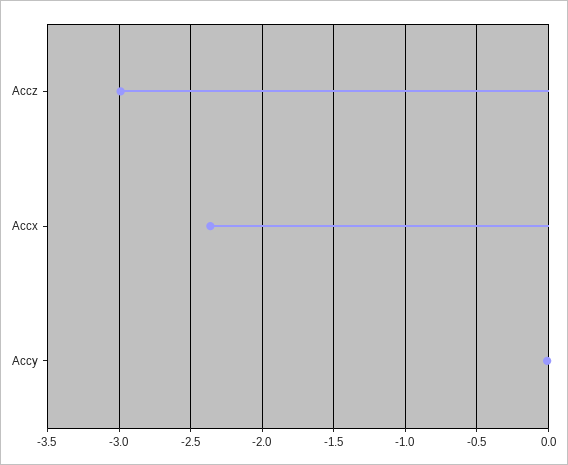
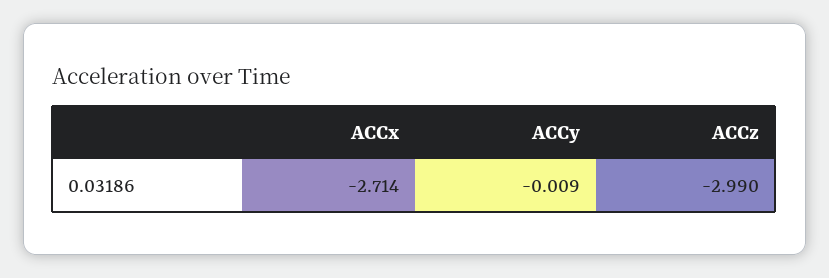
Accx: -2.35 -> -2.714

